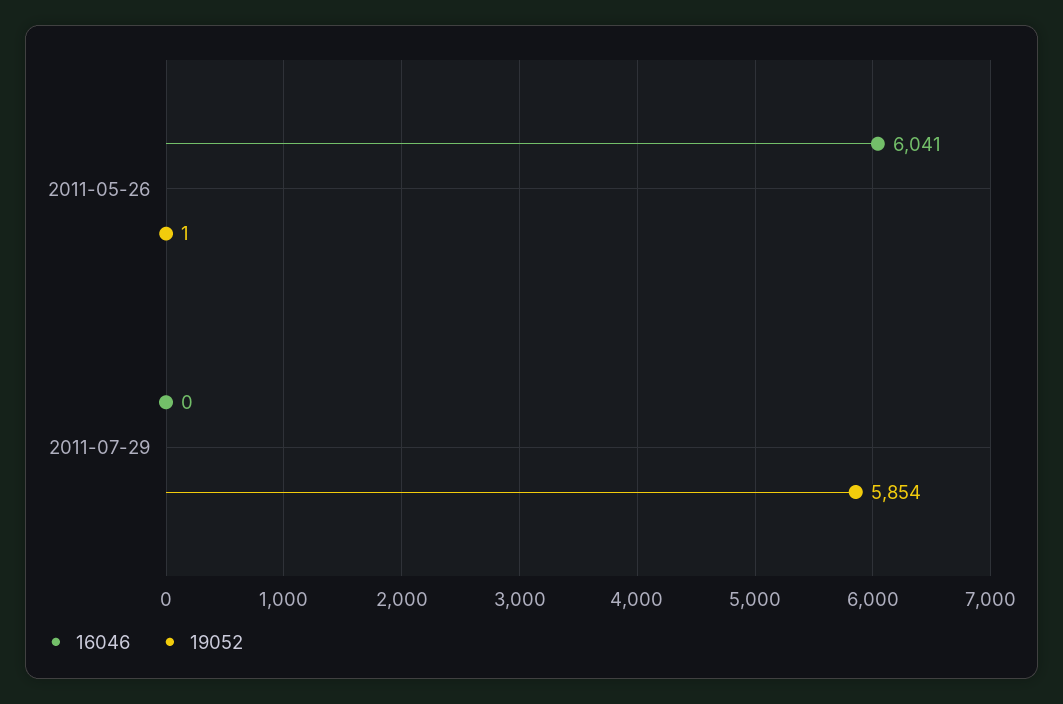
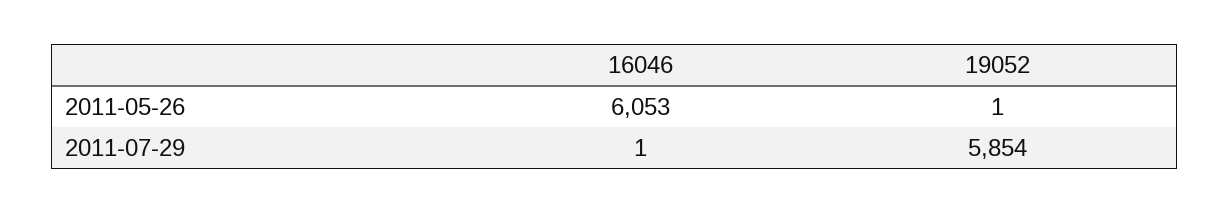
16046, 2011-05-26: 6041 -> 6053
16046, 2011-07-29: 0 -> 1

